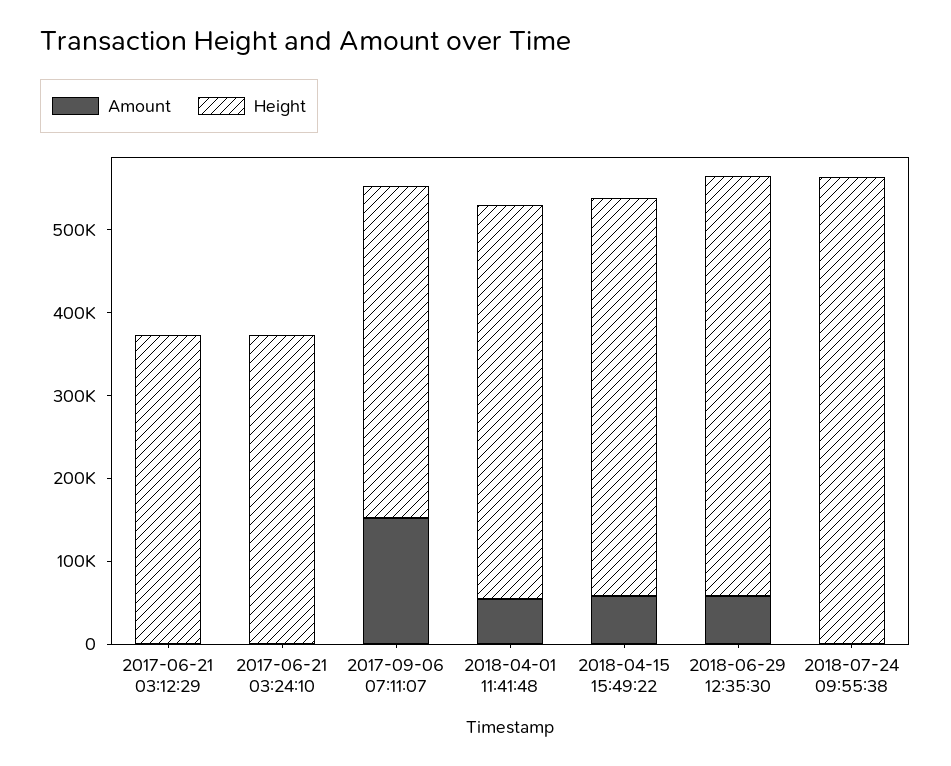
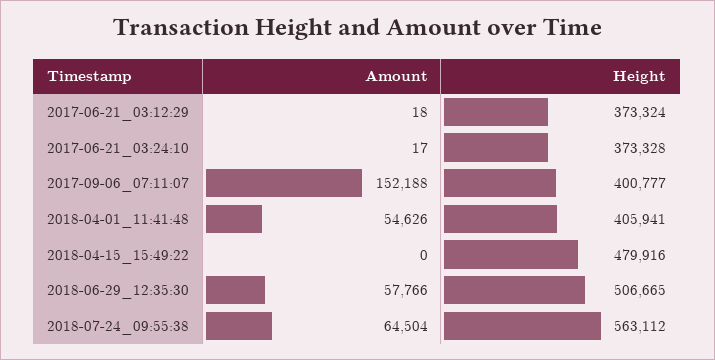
Height, 2018-04-01 11:41:48: 480000 -> 405941
Amount, 2018-04-15 15:49:22: 60000 -> 0
Amount, 2018-07-24 09:55:38: 0 -> 64504

